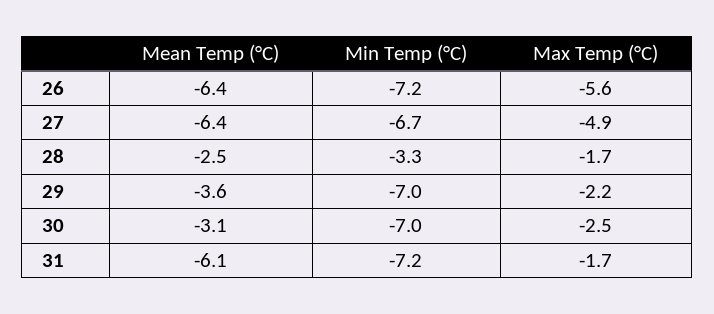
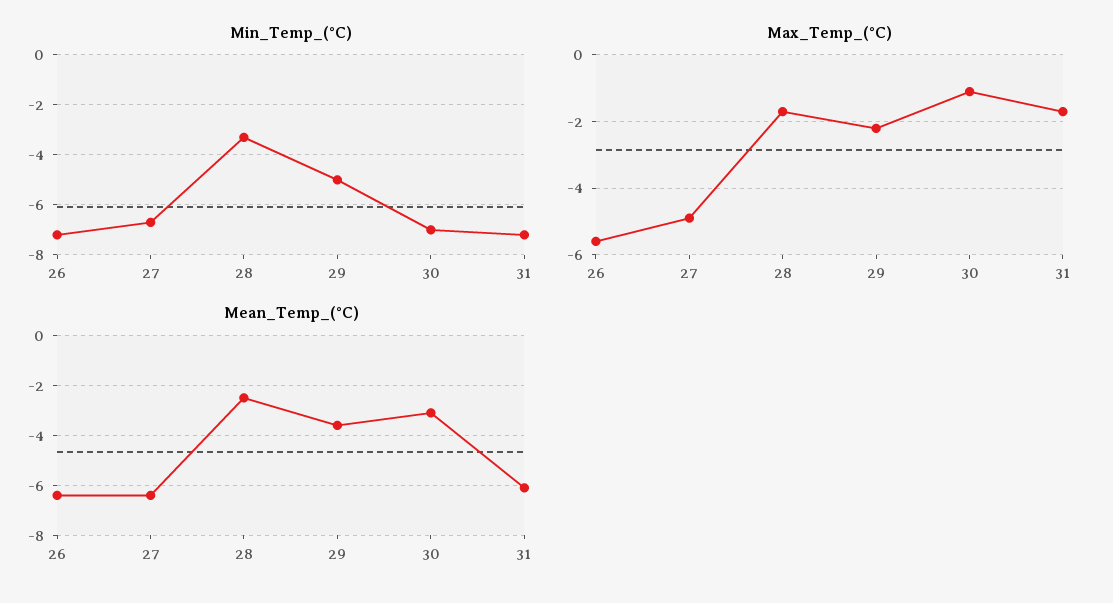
Min Temp (°C), 29: -7 -> -5
Max Temp (°C), 30: -2.5 -> -1

